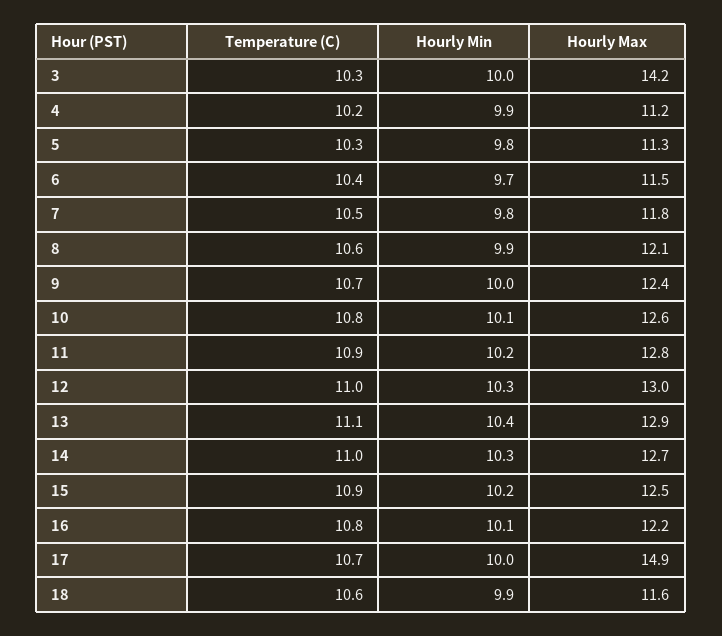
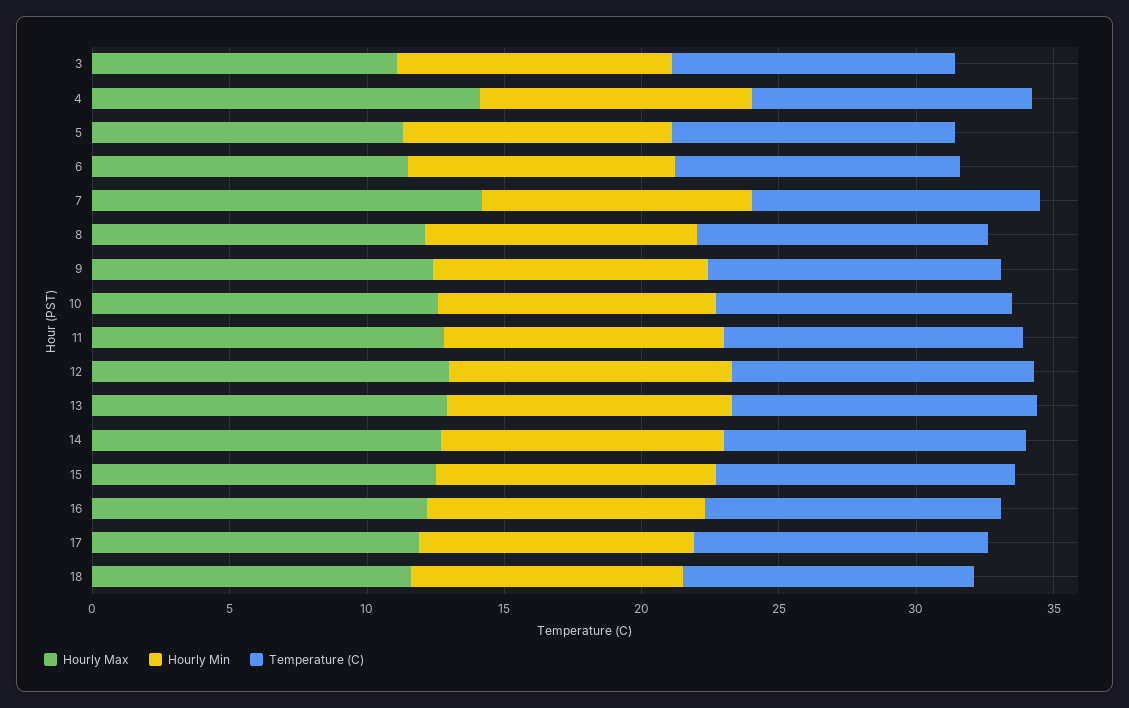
Hourly Max, 3: 14.2 -> 11
Hourly Max, 4: 11.2 -> 14
Hourly Max, 7: 11.8 -> 14
Hourly Max, 17: 14.9 -> 12

